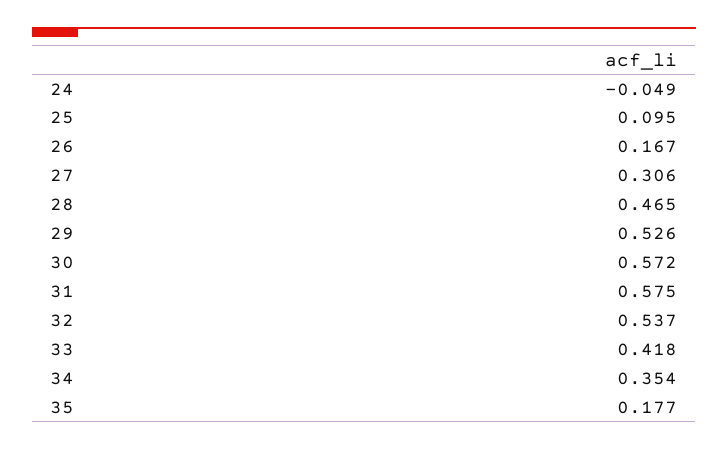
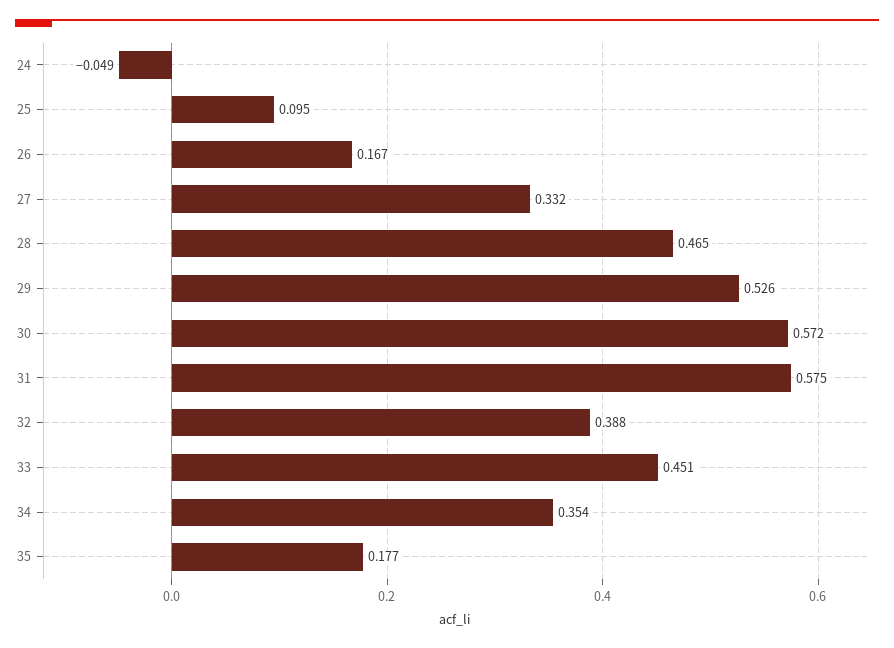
27: 0.306 -> 0.332
32: 0.537 -> 0.388
33: 0.418 -> 0.451

